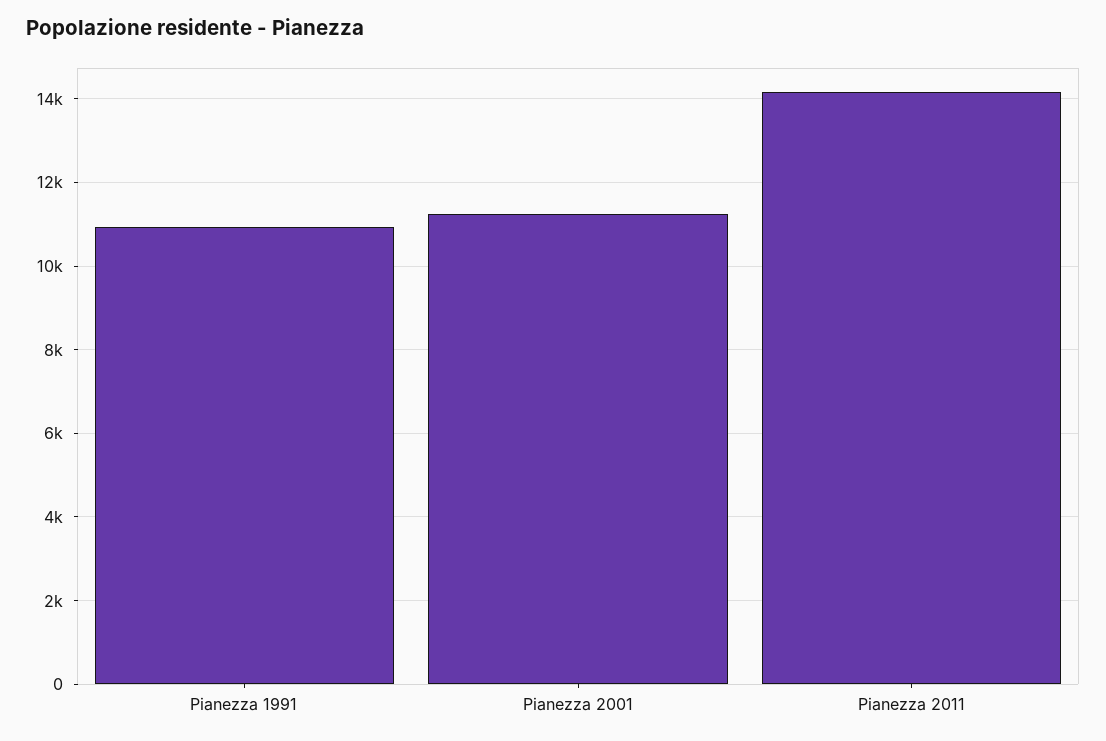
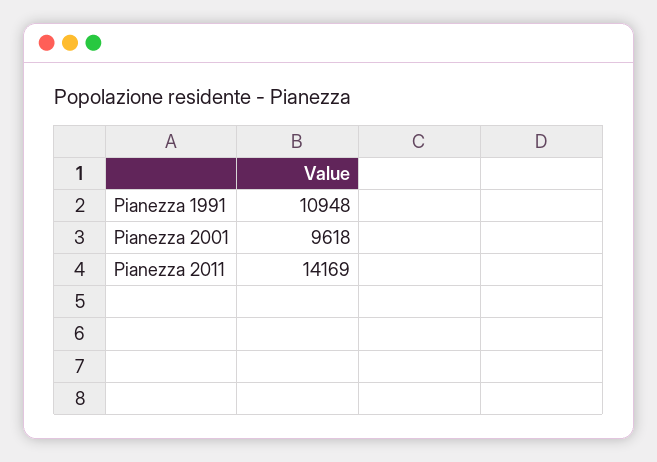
Pianezza 2001: 11200 -> 9618

